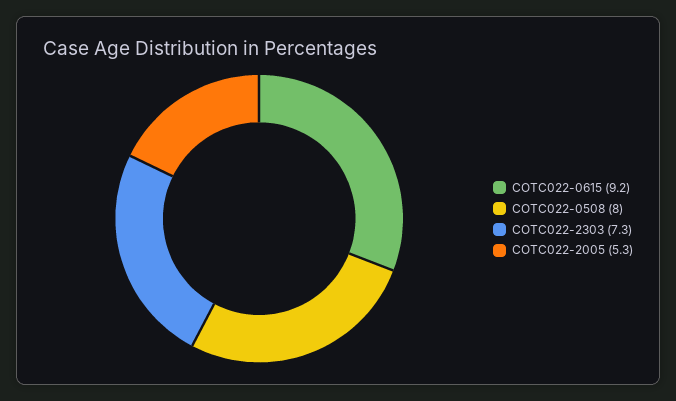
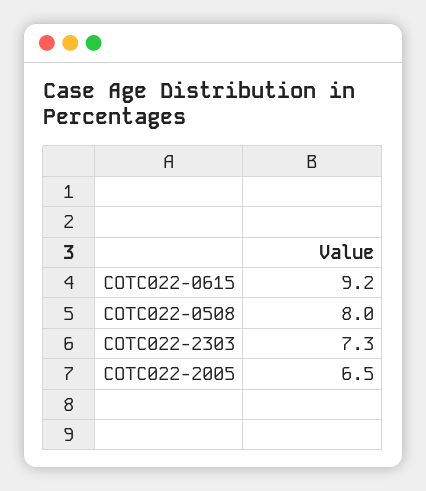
COTC022-2005: 5.3 -> 6.5

